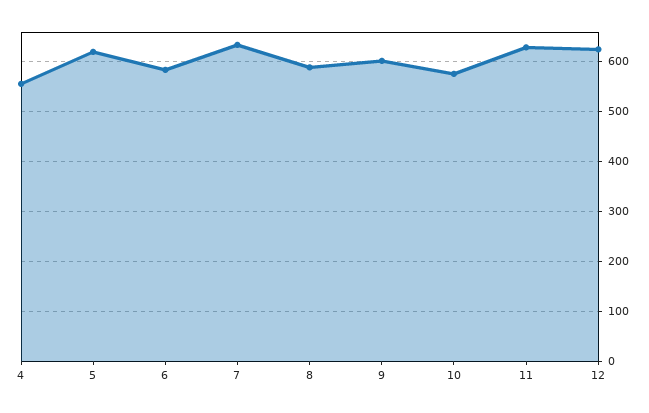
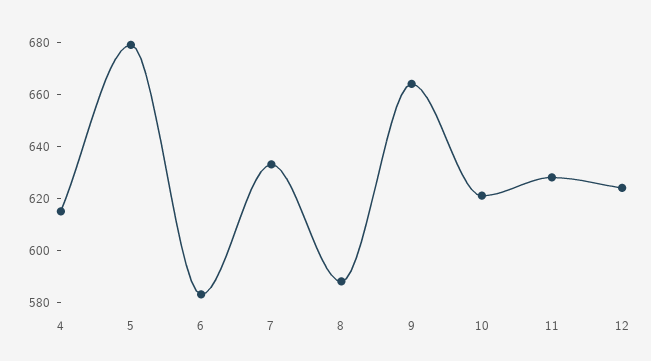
4: 560 -> 615
5: 620 -> 680
9: 600 -> 665
10: 580 -> 620

